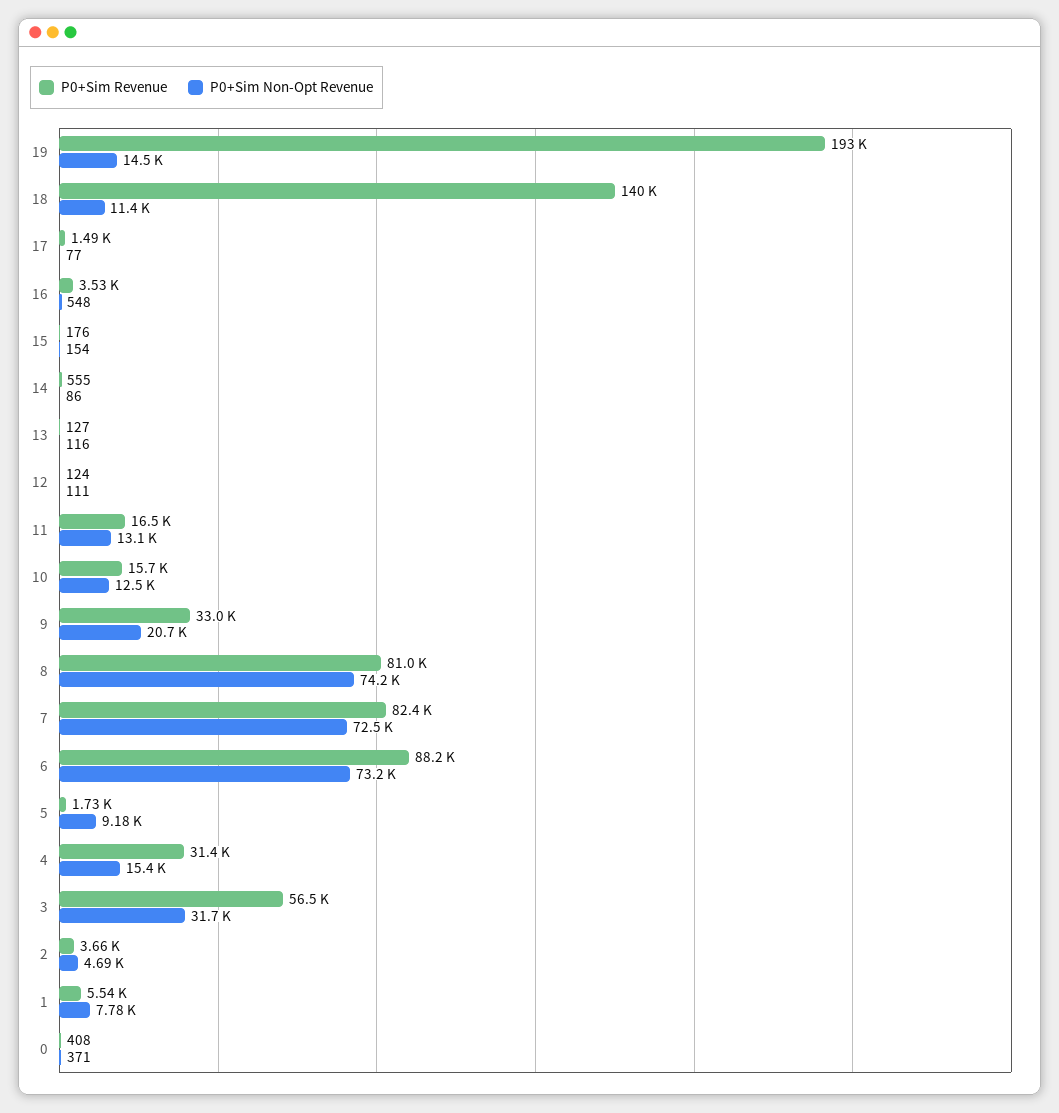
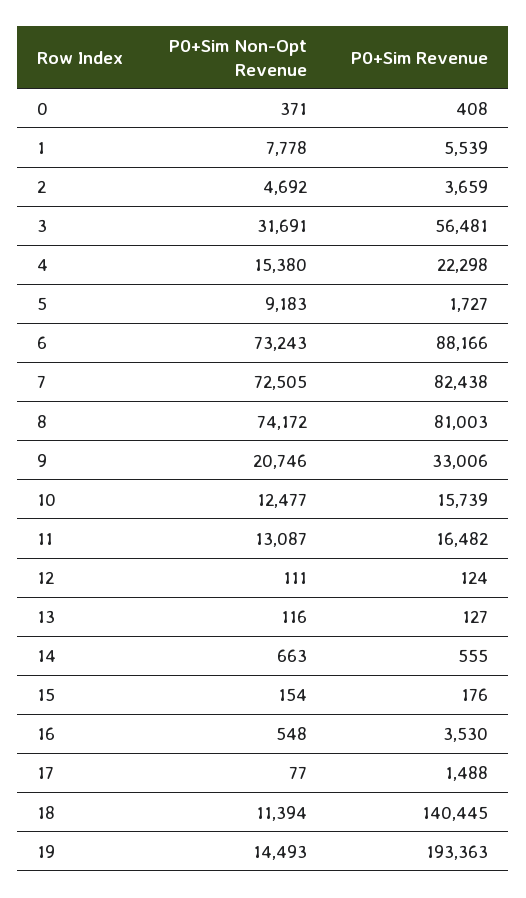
P0+Sim Non-Opt Revenue, 14: 86 -> 663
P0+Sim Revenue, 4: 31400 -> 22298

